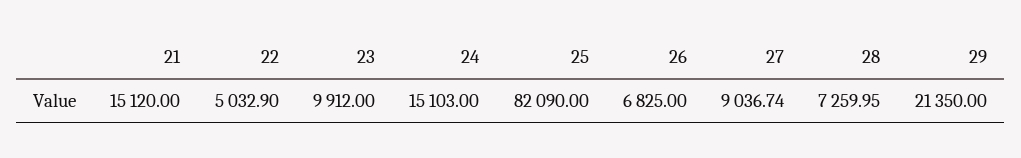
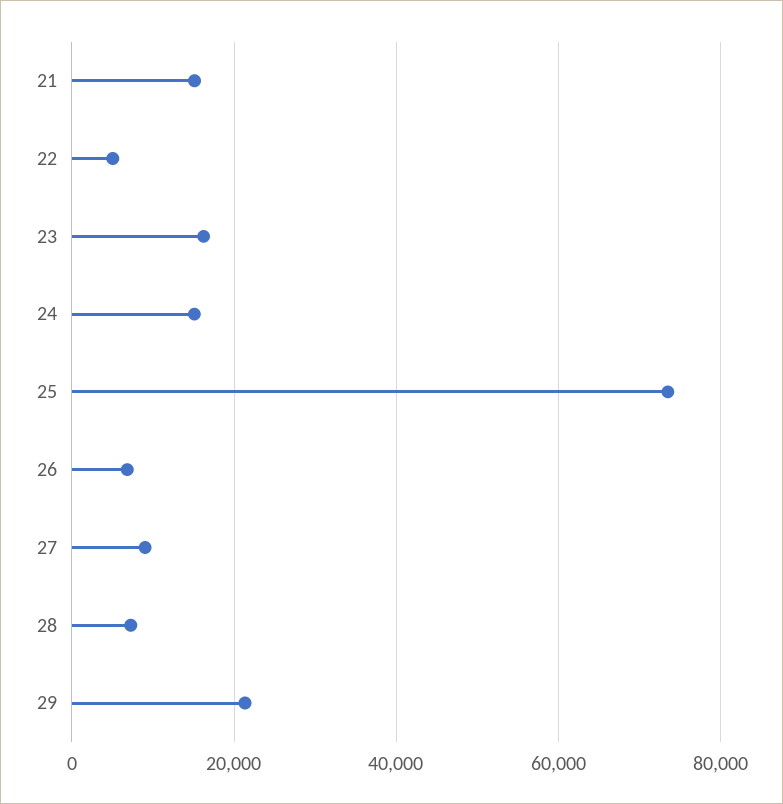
23: 9912 -> 16000
25: 82090 -> 74000

